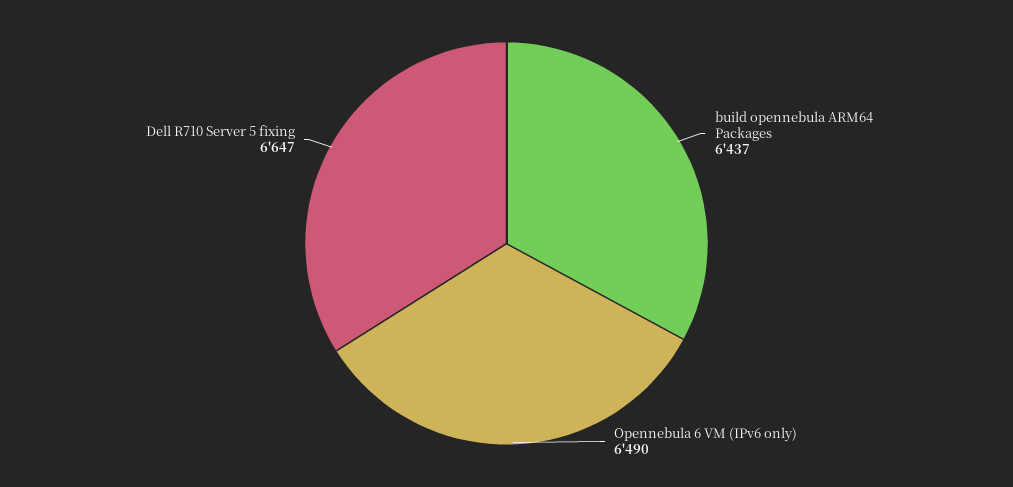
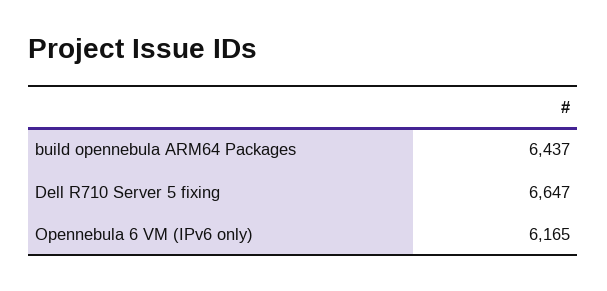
Opennebula 6 VM (IPv6 only): 6490 -> 6165

